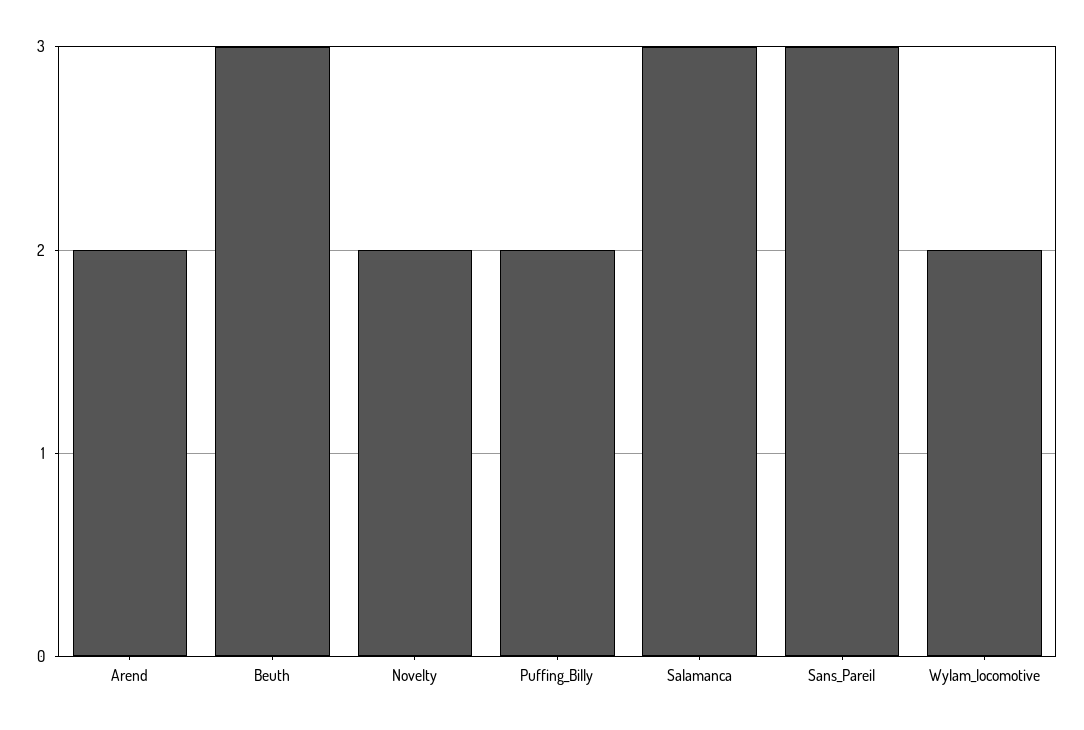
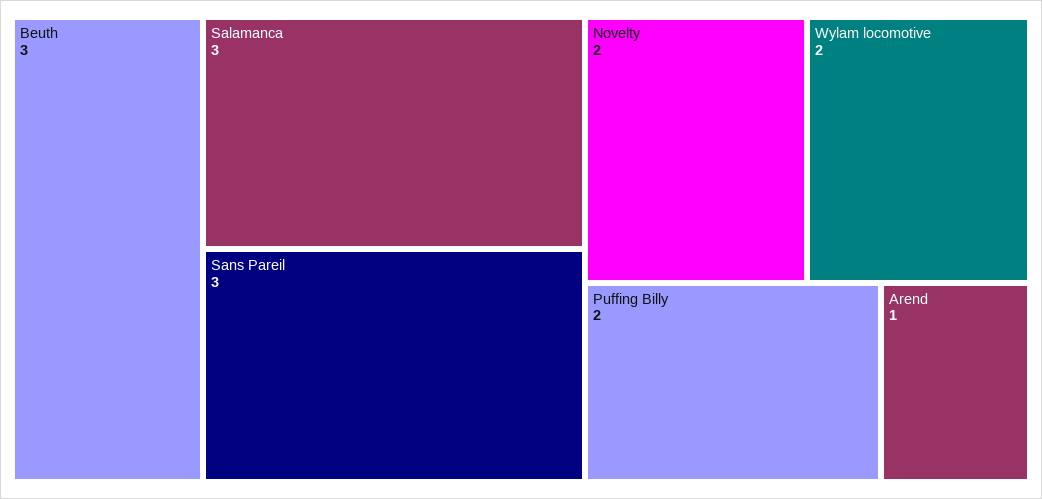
Arend: 2 -> 1

